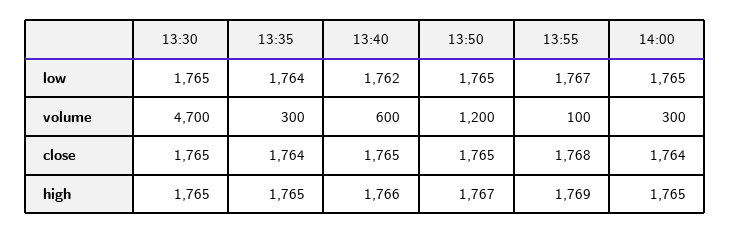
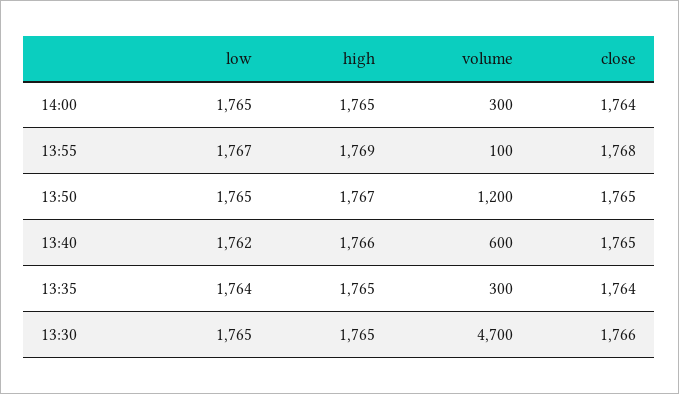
13:30, close: 1765 -> 1766

